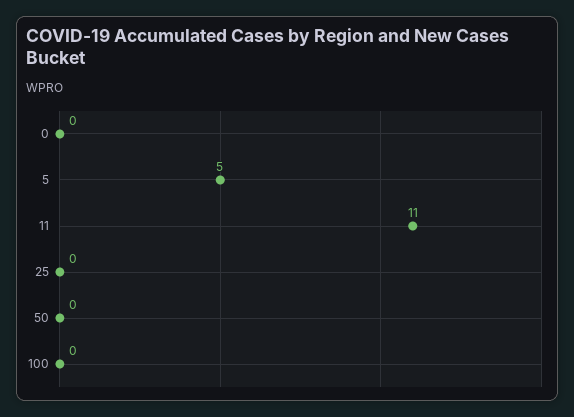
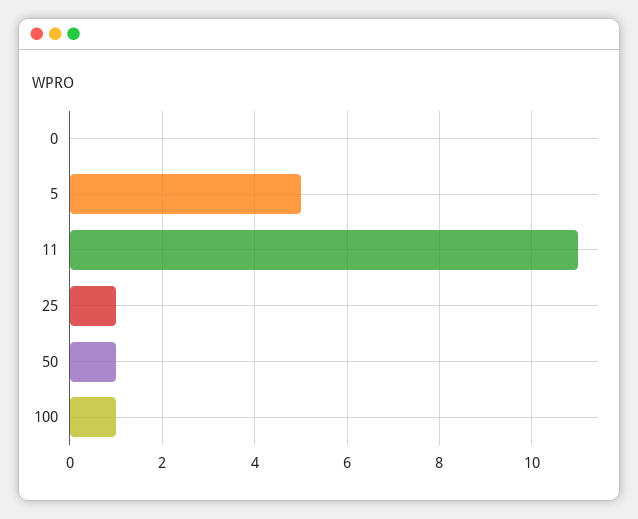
25: 0 -> 1
50: 0 -> 1
100: 0 -> 1

